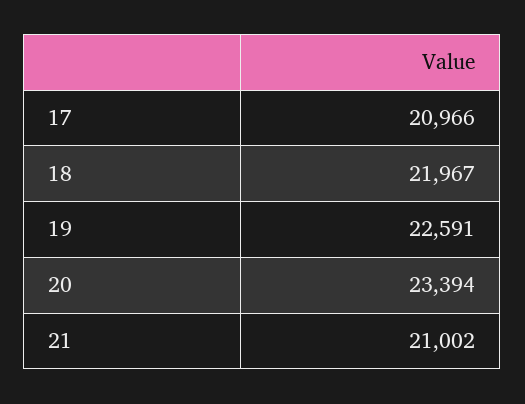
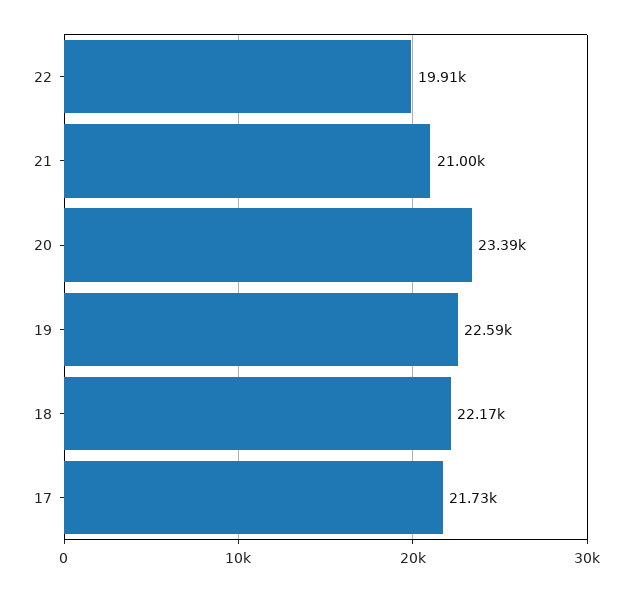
17: 20966 -> 21730
18: 21967 -> 22170
22: none -> 19910

